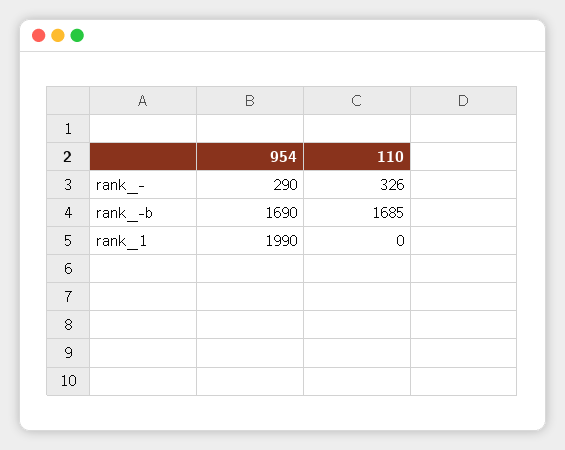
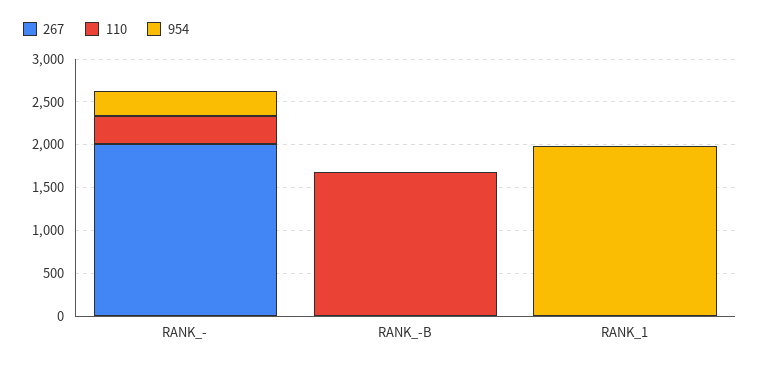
954, rank_-b: 1690 -> 0
267, rank_-: none -> 2000
267, rank_-b: none -> 0
267, rank_1: none -> 0

